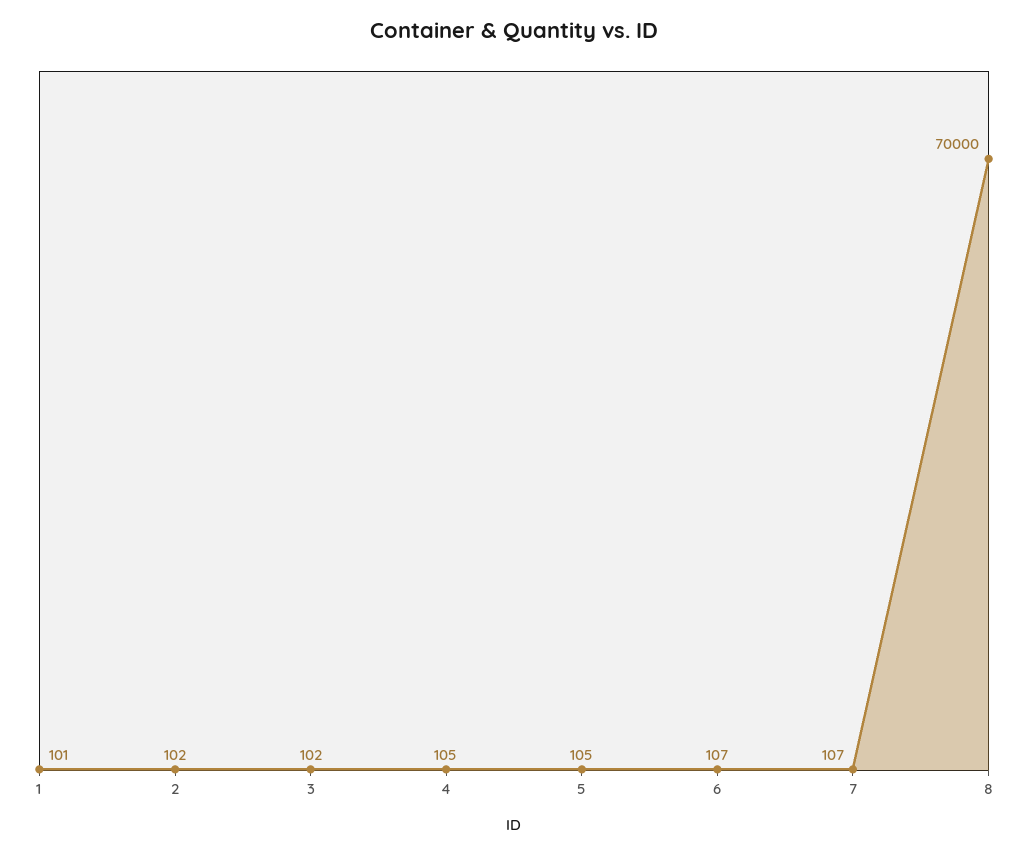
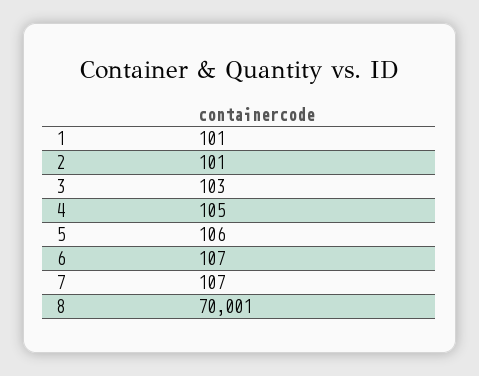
2: 102 -> 101
3: 102 -> 103
5: 105 -> 106
8: 70000 -> 70001

